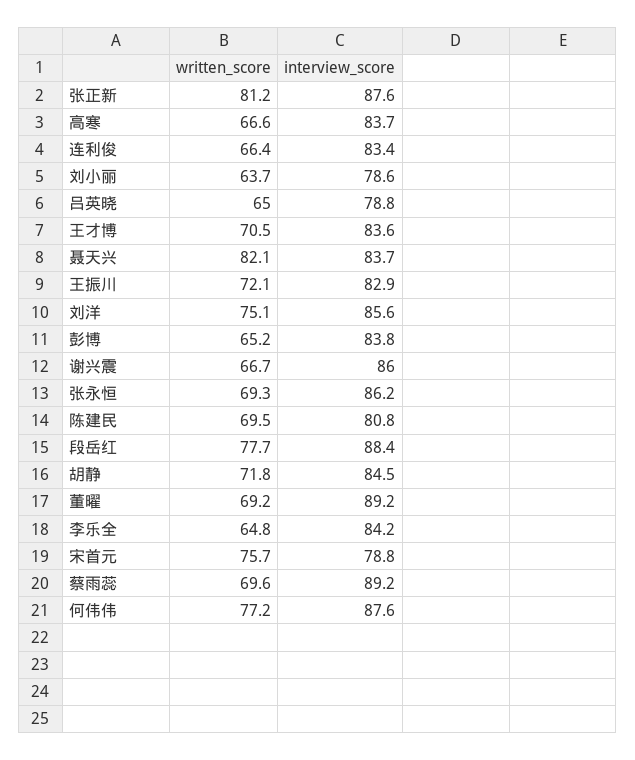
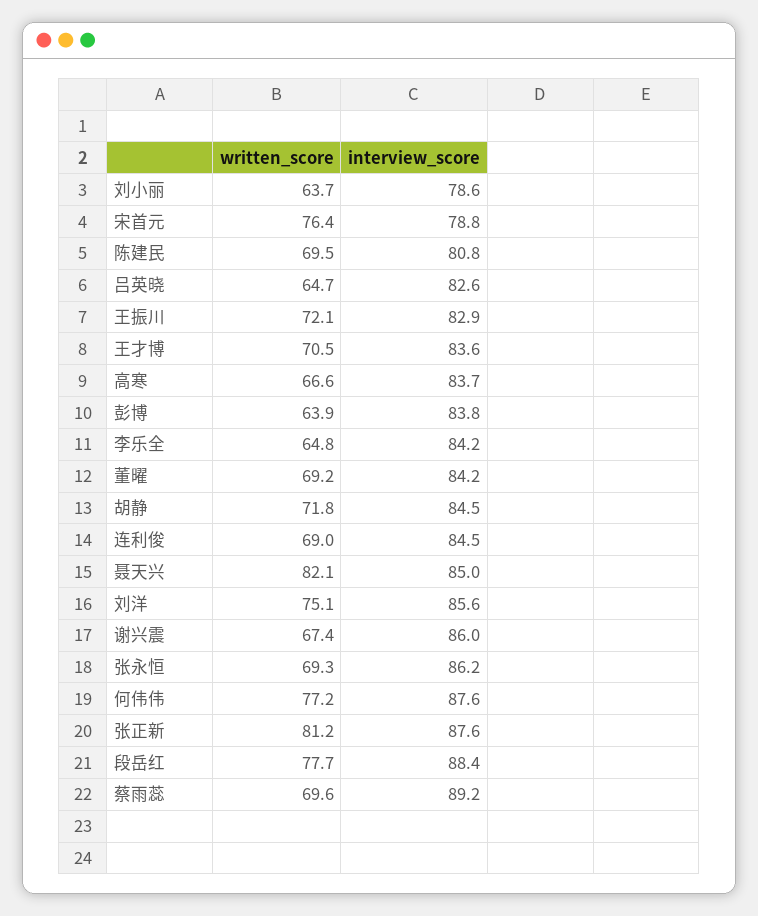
written_score, 连利俊: 66.4 -> 69
interview_score, 连利俊: 83.4 -> 84.5
written_score, 吕英晓: 65 -> 64.7
interview_score, 吕英晓: 78.8 -> 82.6
interview_score, 聂天兴: 83.7 -> 85
written_score, 彭博: 65.2 -> 63.9
written_score, 谢兴震: 66.7 -> 67.4
interview_score, 董曜: 89.2 -> 84.2
written_score, 宋首元: 75.7 -> 76.4

